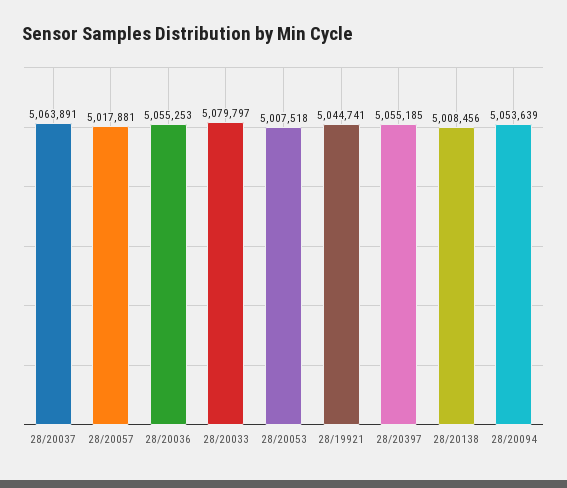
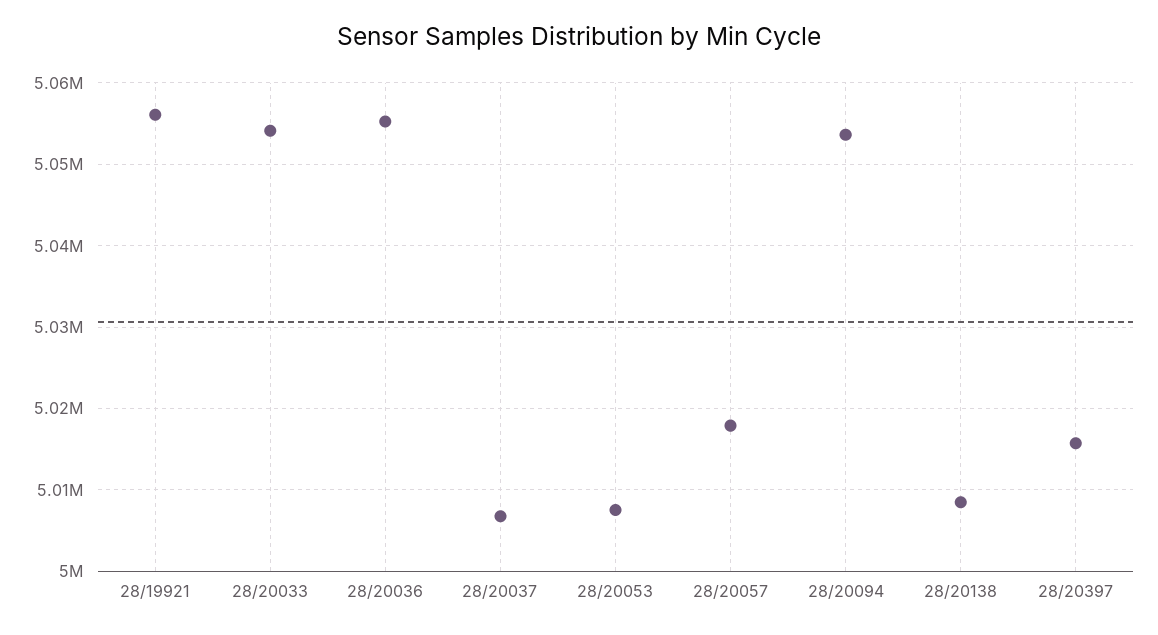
28/20037: 5063891 -> 5007000
28/20033: 5079797 -> 5054000
28/19921: 5044741 -> 5056000
28/20397: 5055185 -> 5016000

